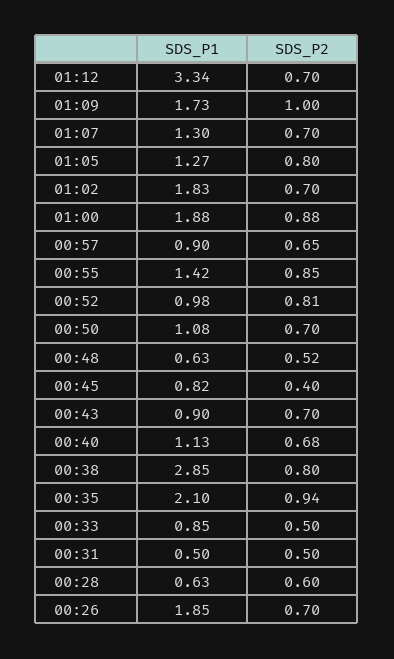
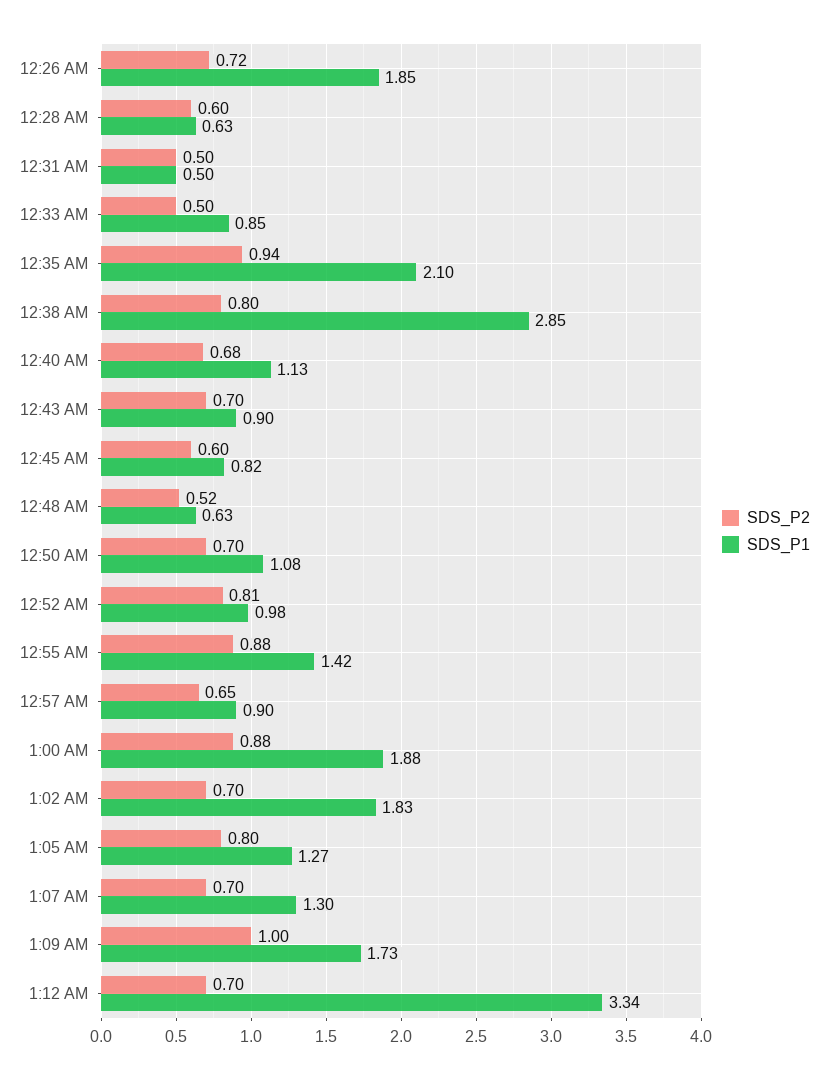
SDS_P2, 00:55: 0.85 -> 0.88
SDS_P2, 00:45: 0.4 -> 0.6
SDS_P2, 00:26: 0.7 -> 0.72

